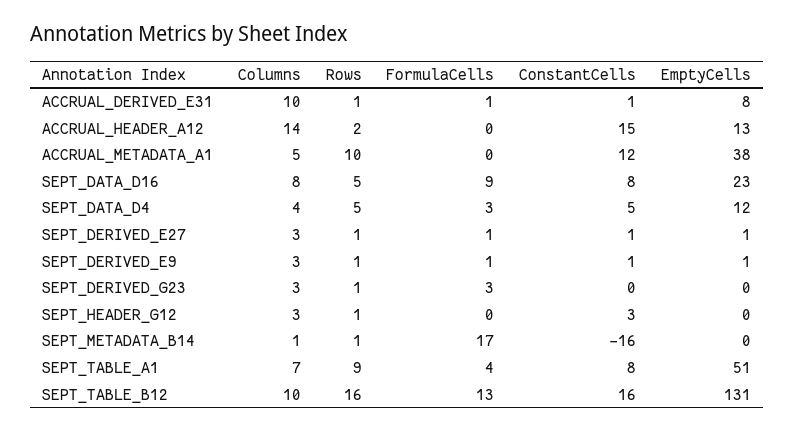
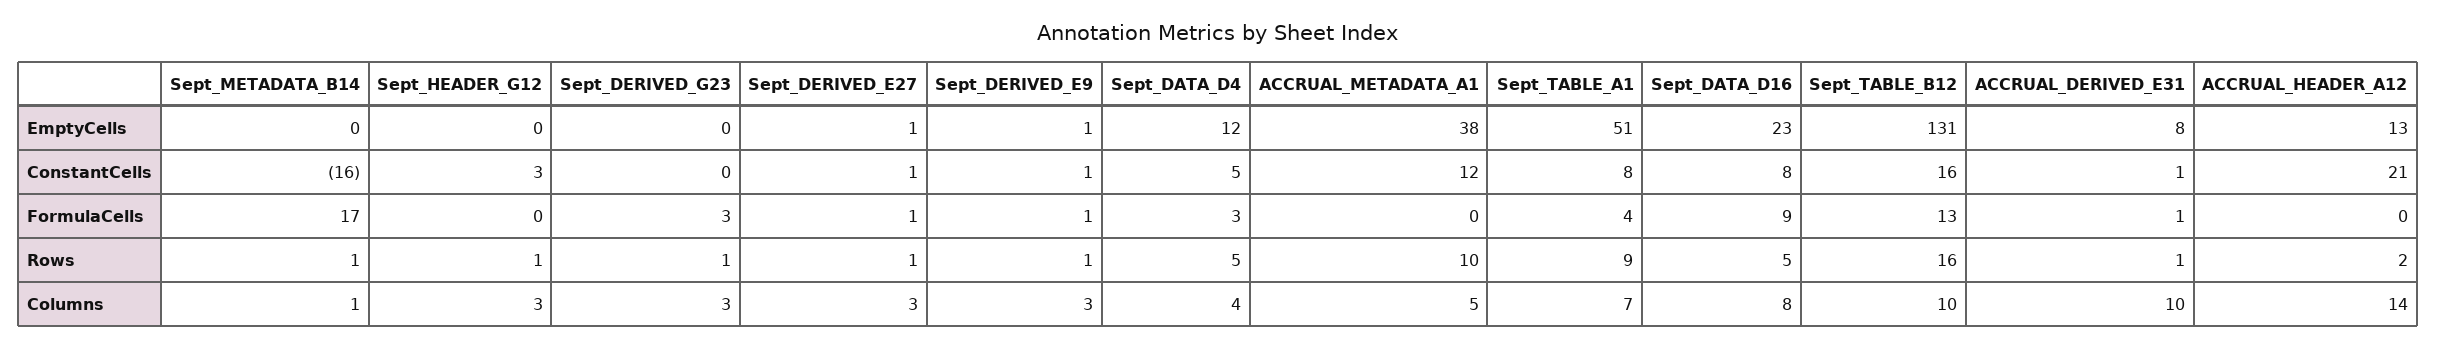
ConstantCells, ACCRUAL_HEADER_A12: 15 -> 21

